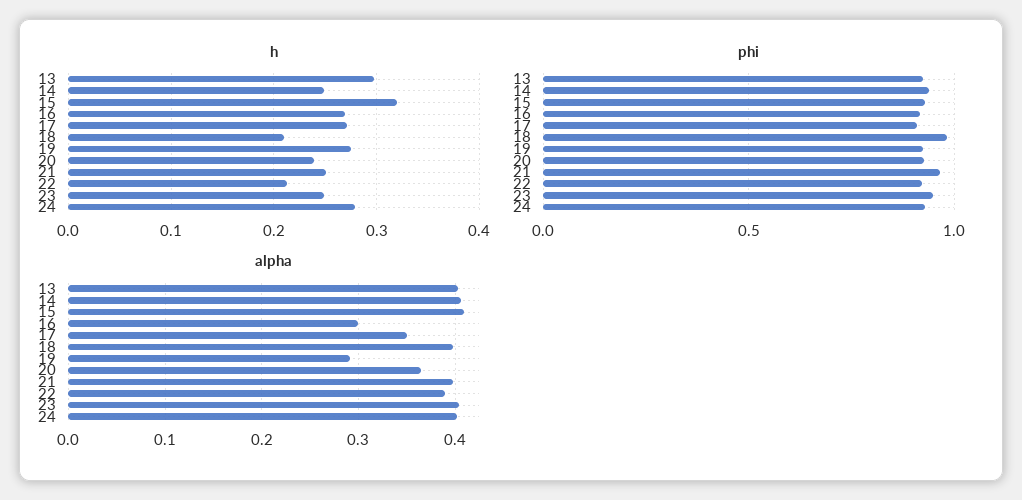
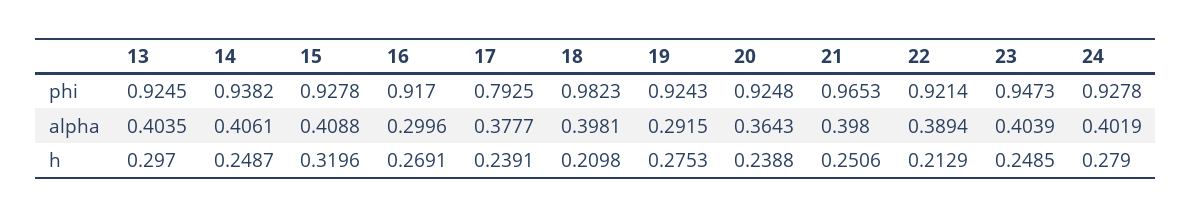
h, 17: 0.27 -> 0.2391
phi, 17: 0.9 -> 0.7925
alpha, 17: 0.35 -> 0.3777

